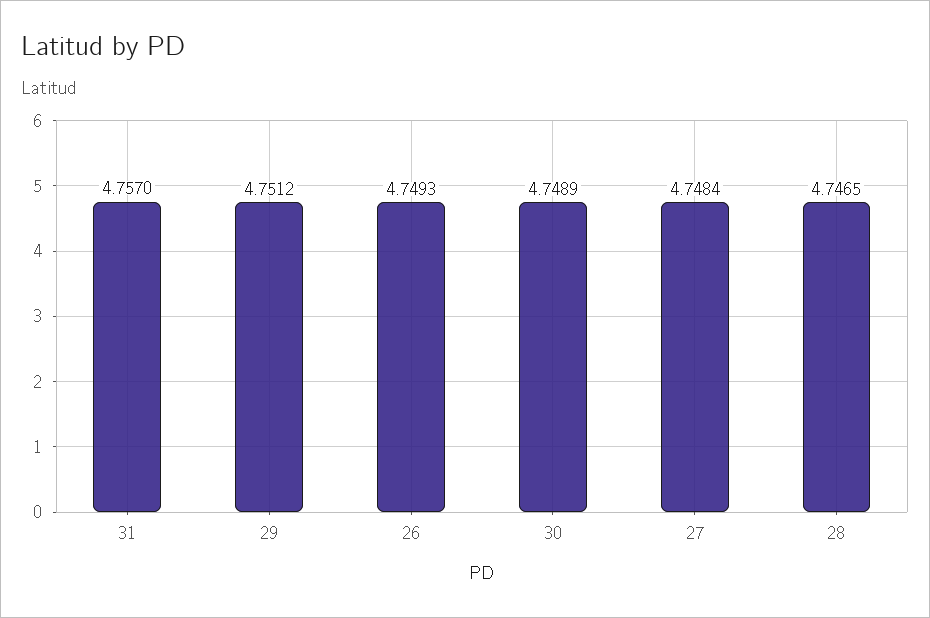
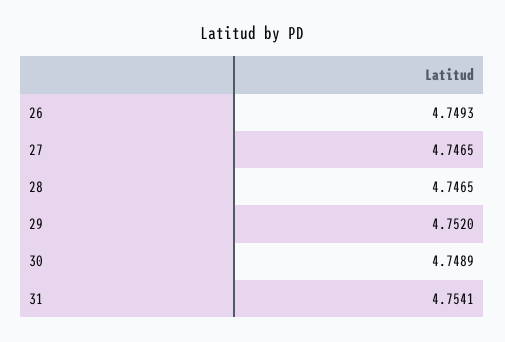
31: 4.757 -> 4.7541
29: 4.7512 -> 4.752
27: 4.7484 -> 4.7465

